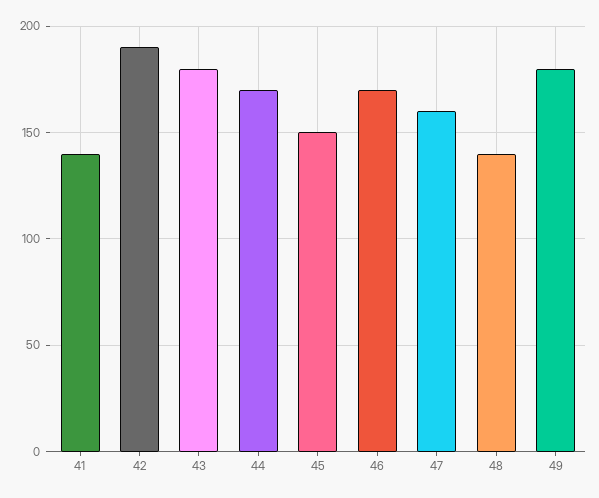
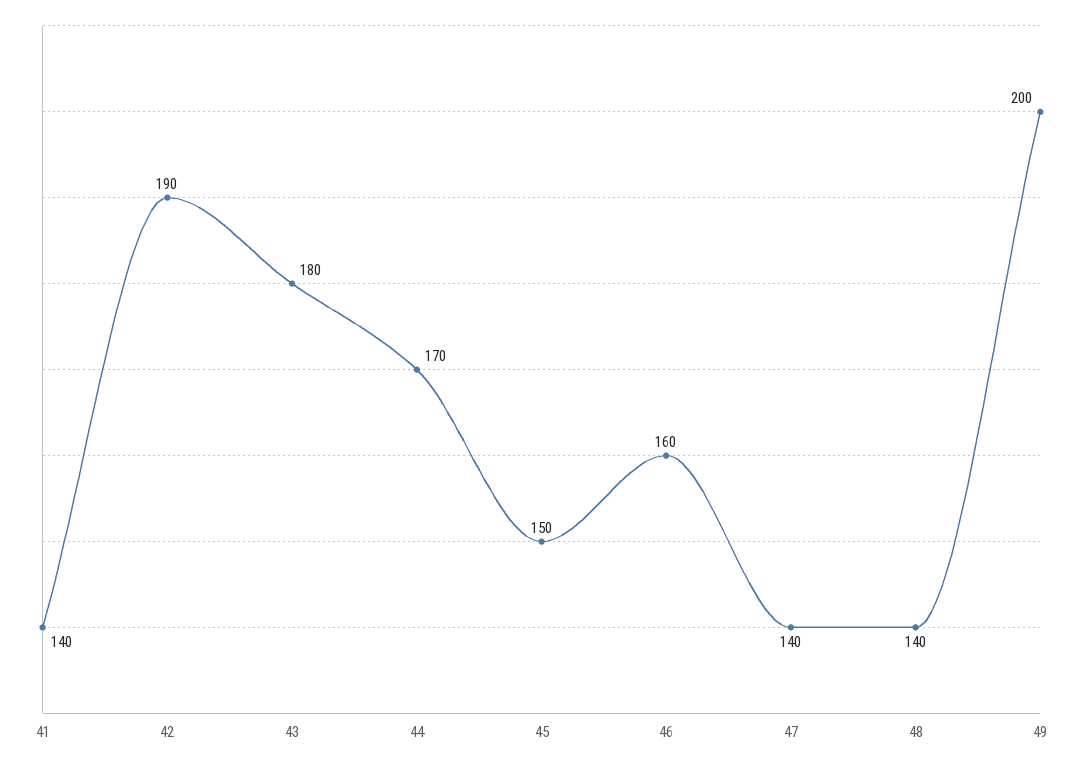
46: 170 -> 160
47: 160 -> 140
49: 180 -> 200

